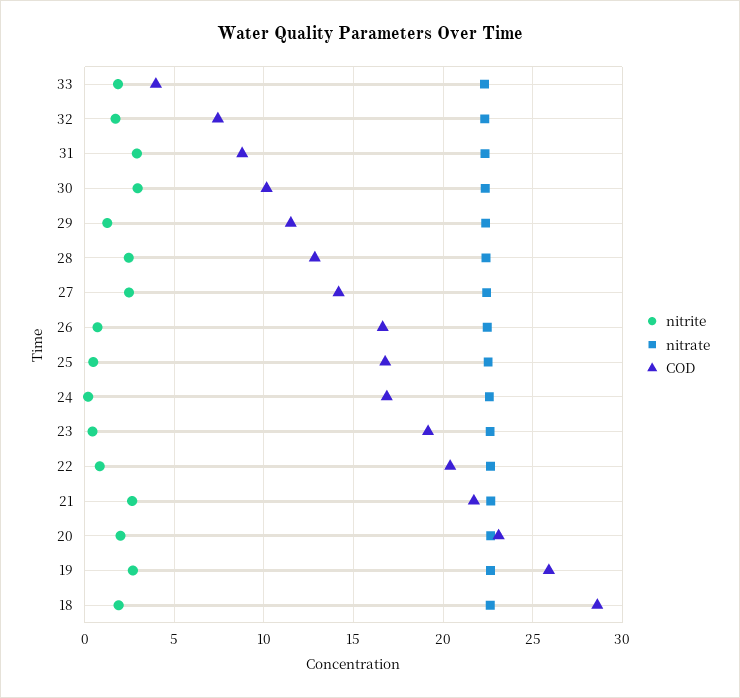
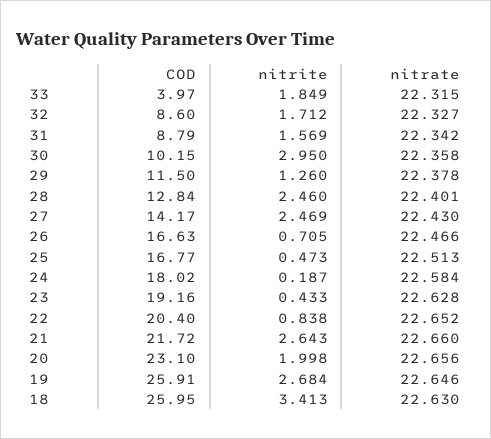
COD, 32: 7.5 -> 8.6
nitrite, 31: 3 -> 1.569
COD, 24: 17 -> 18.02
nitrite, 18: 2 -> 3.413
COD, 18: 28.5 -> 25.95

